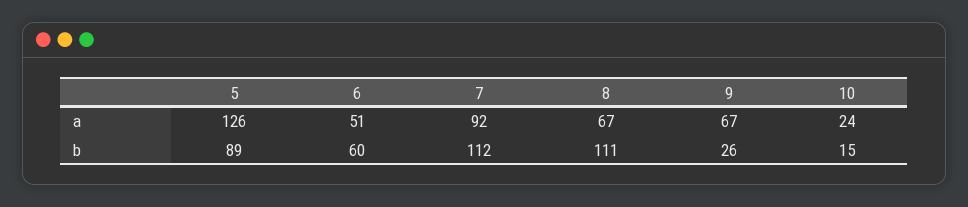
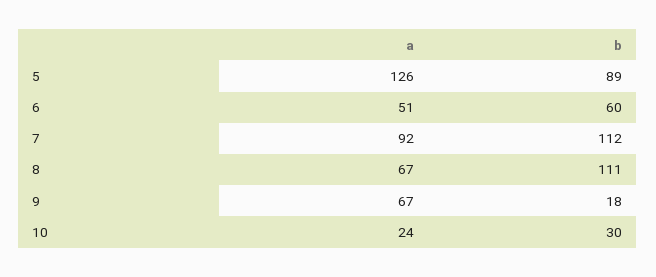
9, b: 26 -> 18
10, b: 15 -> 30

